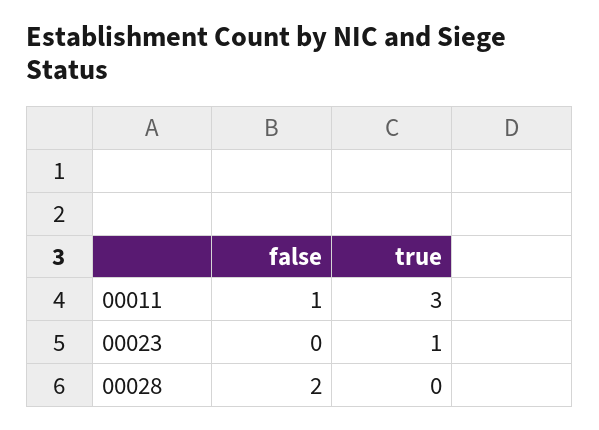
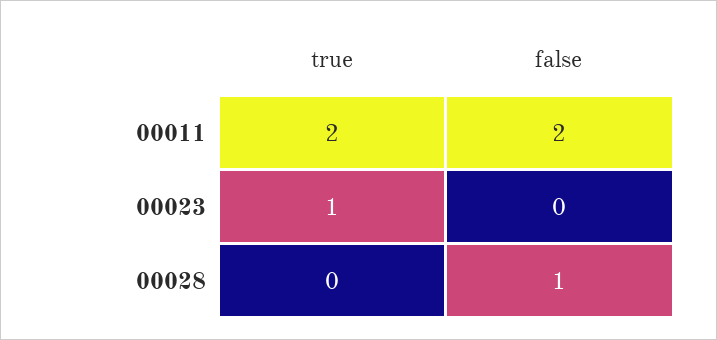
false, 00011: 1 -> 2
true, 00011: 3 -> 2
false, 00028: 2 -> 1

